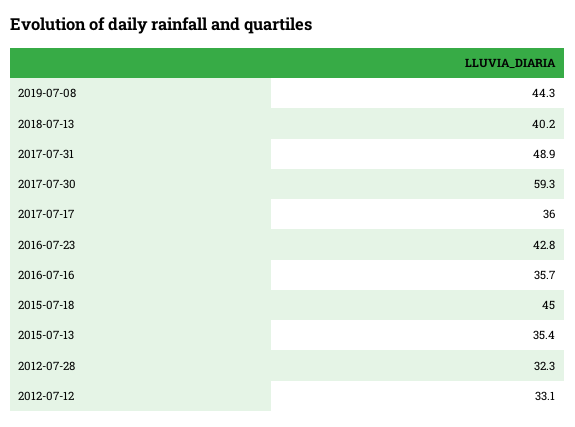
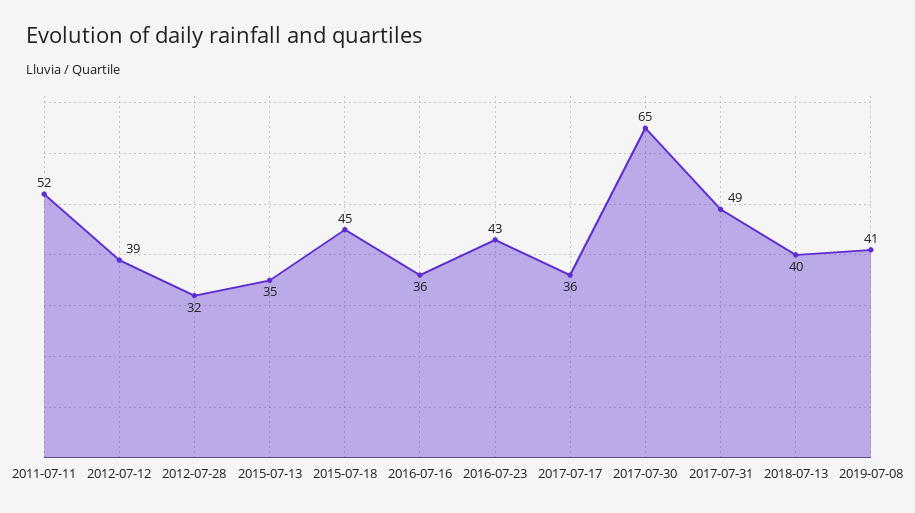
2019-07-08: 44.3 -> 41
2017-07-30: 59.3 -> 65
2012-07-12: 33.1 -> 39
2011-07-11: none -> 52

